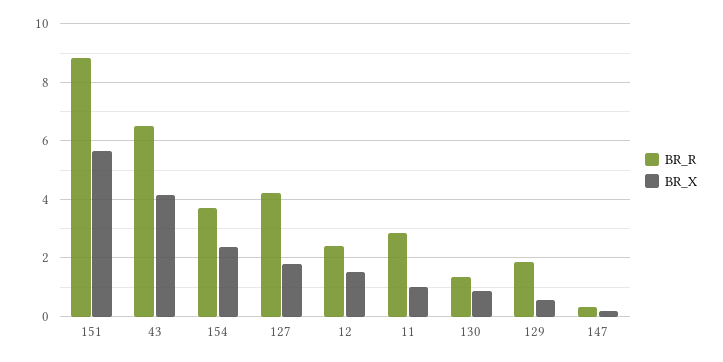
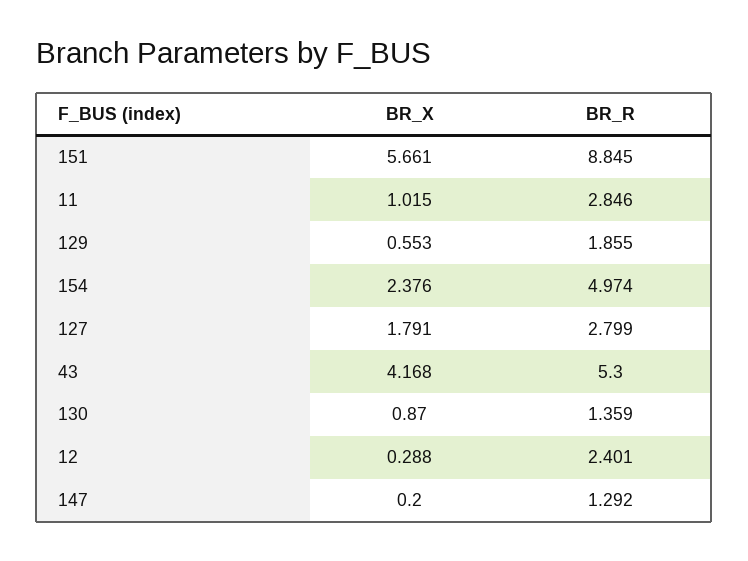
BR_R, 43: 6.5 -> 5.3
BR_R, 154: 3.75 -> 4.974
BR_R, 127: 4.25 -> 2.799
BR_X, 12: 1.5 -> 0.288
BR_R, 147: 0.25 -> 1.292

